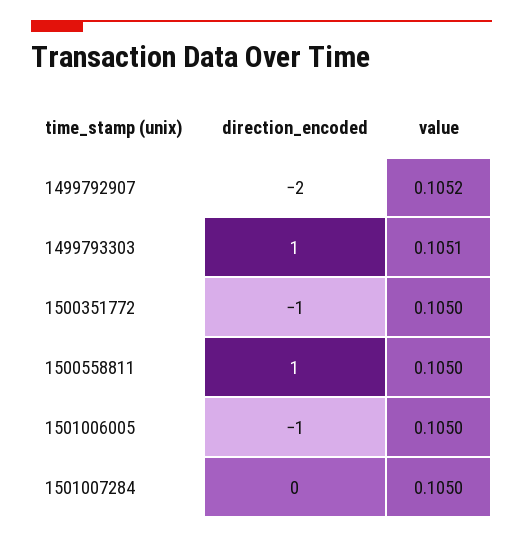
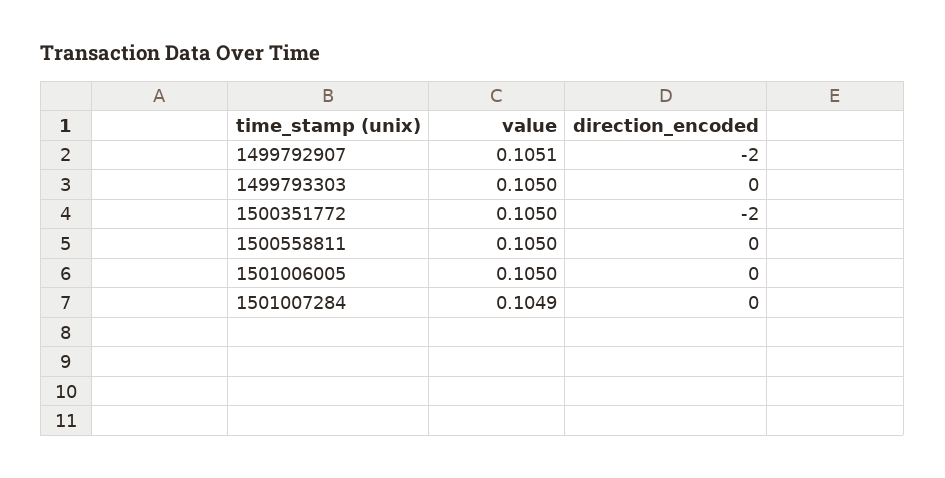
value, 1499792907: 0.1052 -> 0.1051
direction_encoded, 1499793303: 1 -> 0
value, 1499793303: 0.1051 -> 0.105
direction_encoded, 1500351772: -1 -> -2
direction_encoded, 1500558811: 1 -> 0
direction_encoded, 1501006005: -1 -> 0
value, 1501007284: 0.105 -> 0.1049

